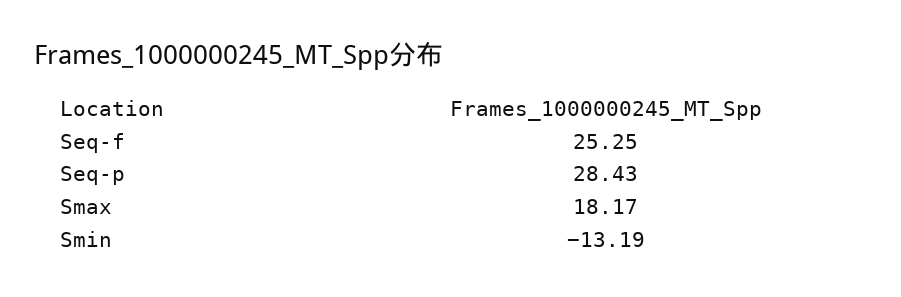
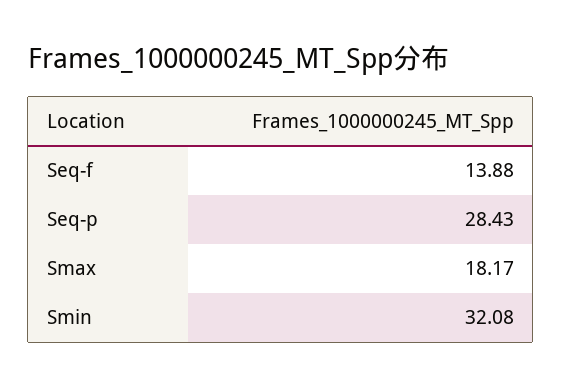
Seq-f: 25.25 -> 13.88
Smin: -13.19 -> 32.08

